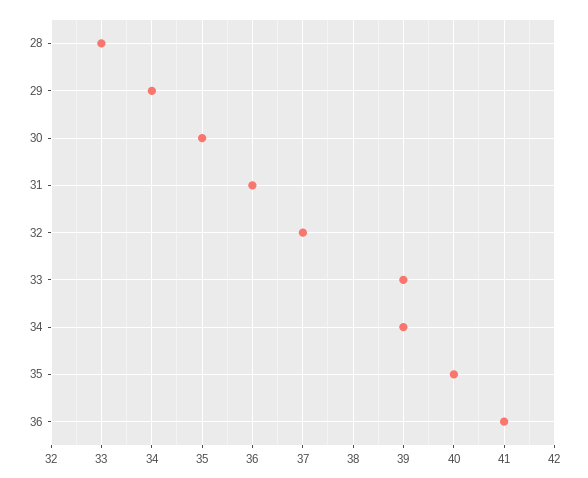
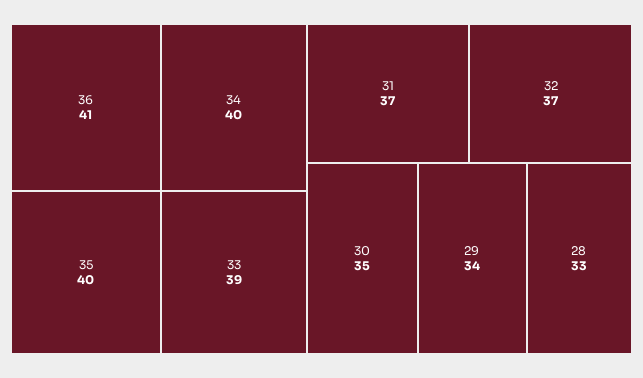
31: 36 -> 37
34: 39 -> 40

